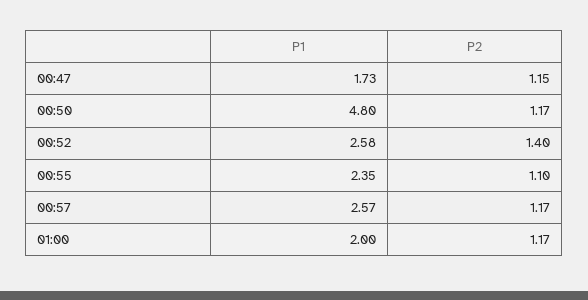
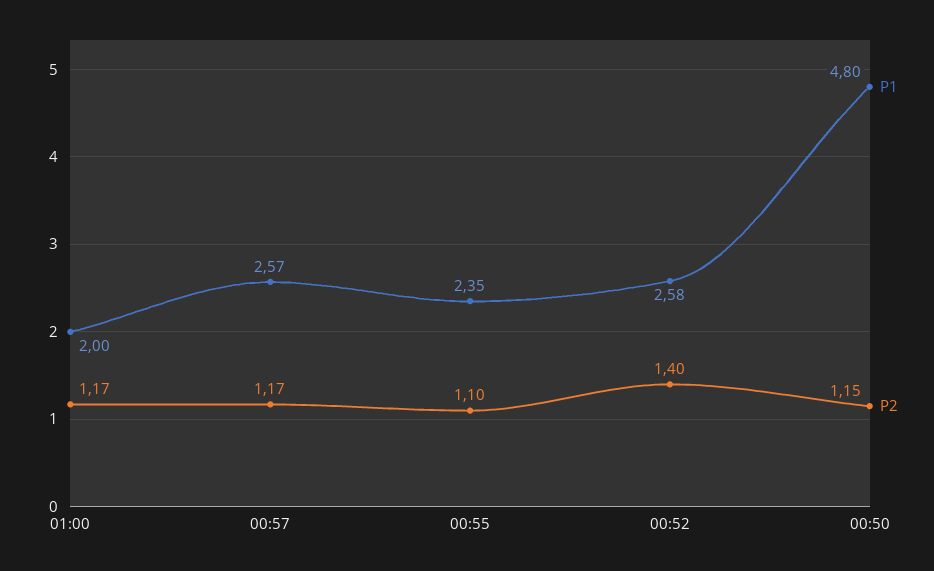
P1, 00:47: 1.73 -> none
P2, 00:47: 1.15 -> none
P2, 00:50: 1.17 -> 1.15

